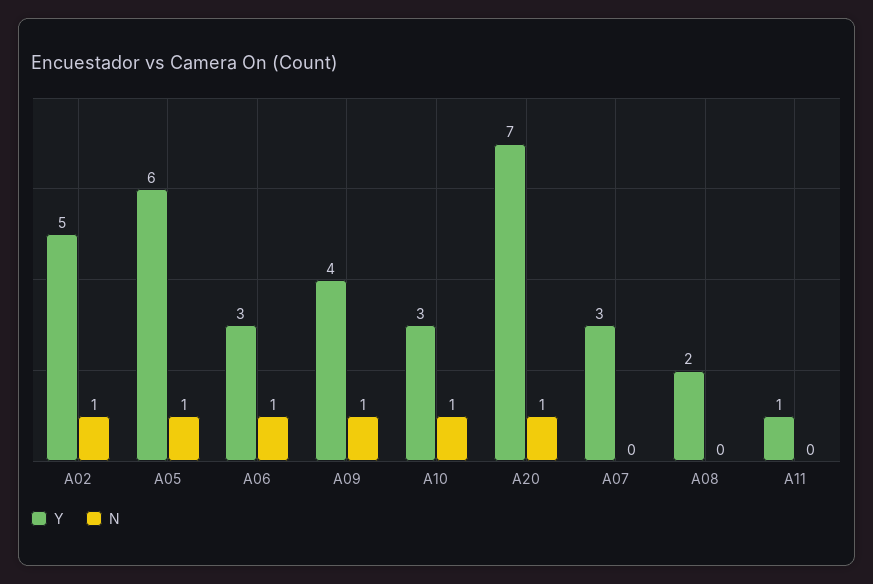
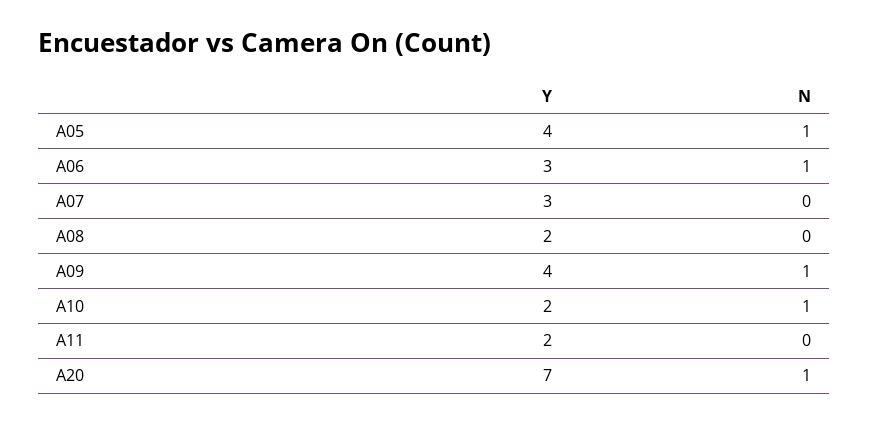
Y, A02: 5 -> none
N, A02: 1 -> none
Y, A05: 6 -> 4
Y, A10: 3 -> 2
Y, A11: 1 -> 2

